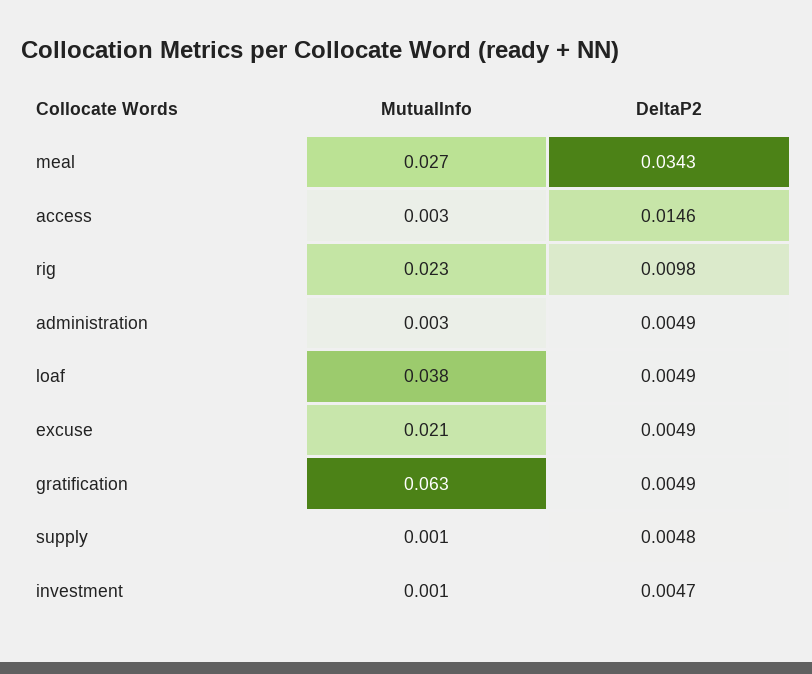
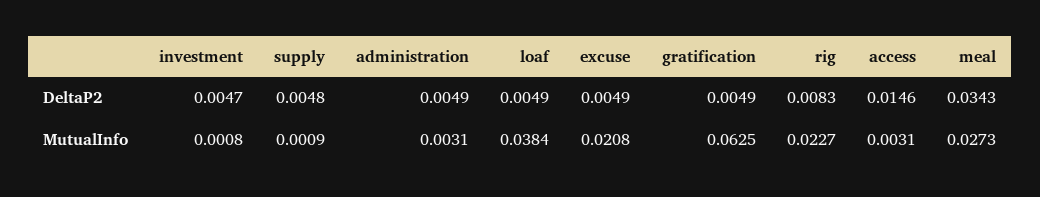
DeltaP2, rig: 0.0098 -> 0.0083

